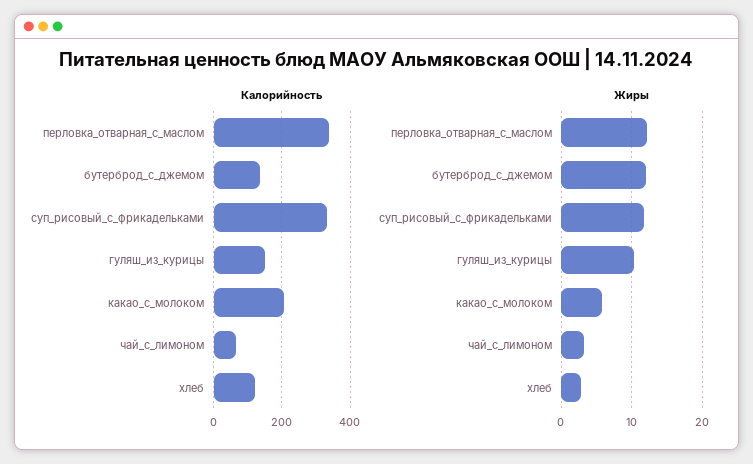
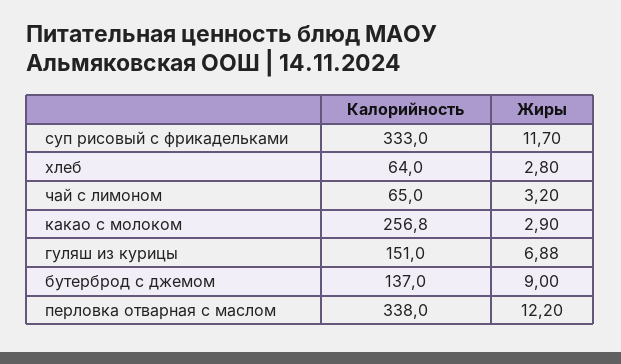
Калорийность, какао_с_молоком: 200 -> 256.8
Калорийность, хлеб: 120 -> 64
Жиры, бутерброд_с_джемом: 12 -> 9
Жиры, гуляш_из_курицы: 10 -> 6.88
Жиры, какао_с_молоком: 6 -> 2.9

